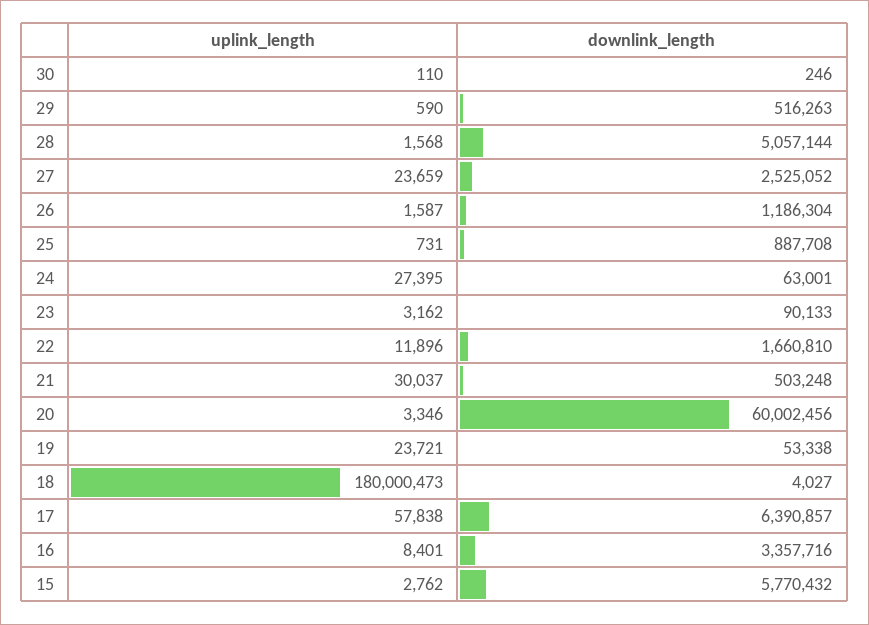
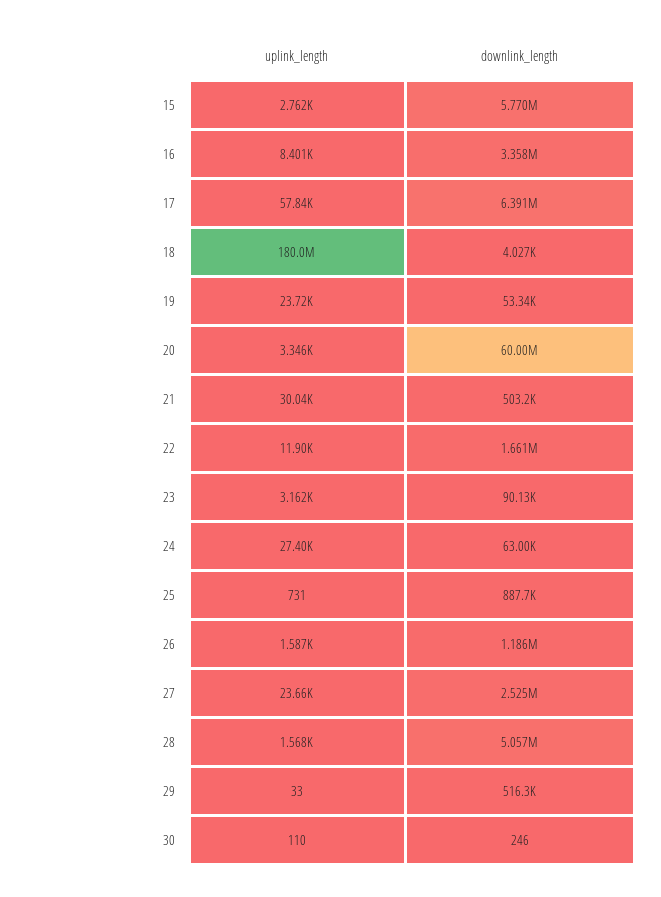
uplink_length, 29: 590 -> 33

